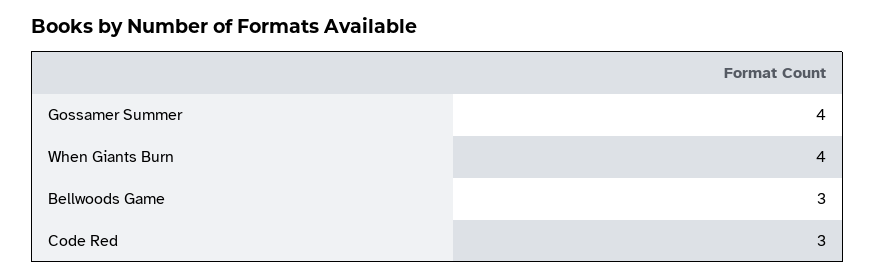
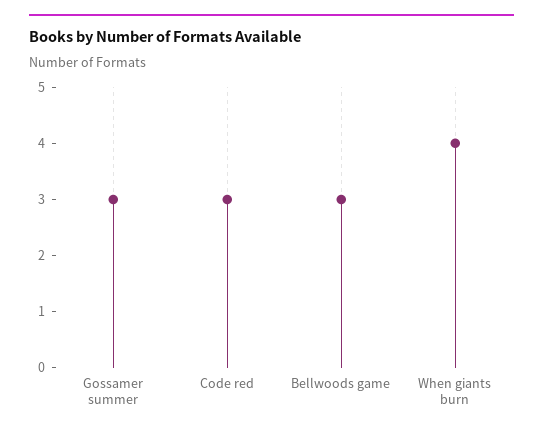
Gossamer Summer: 4 -> 3

